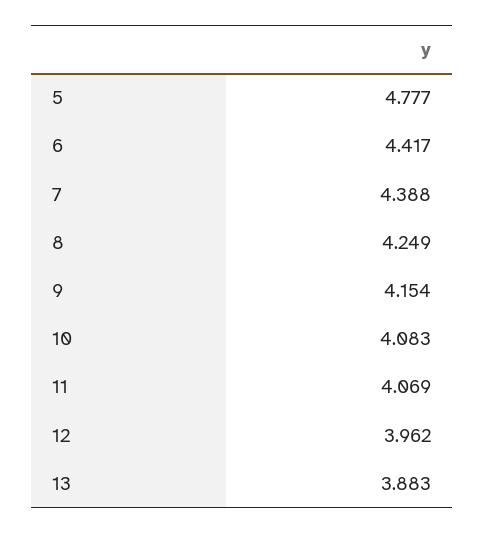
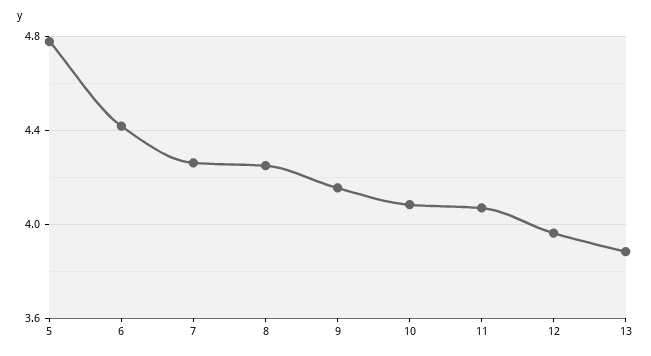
7: 4.388 -> 4.25

